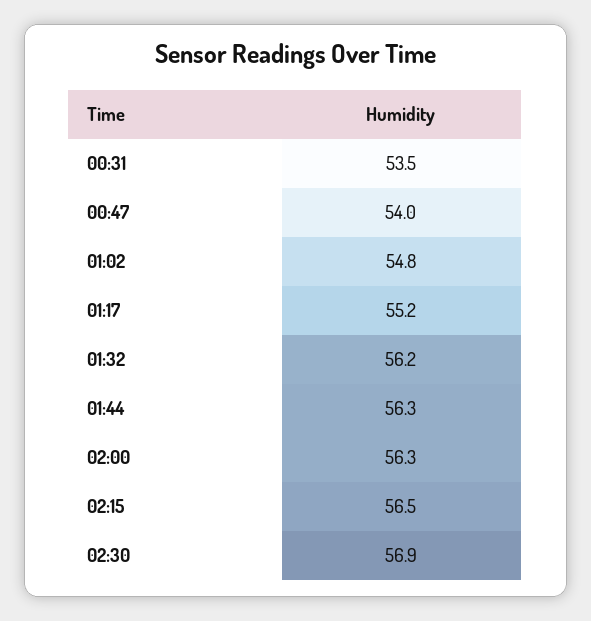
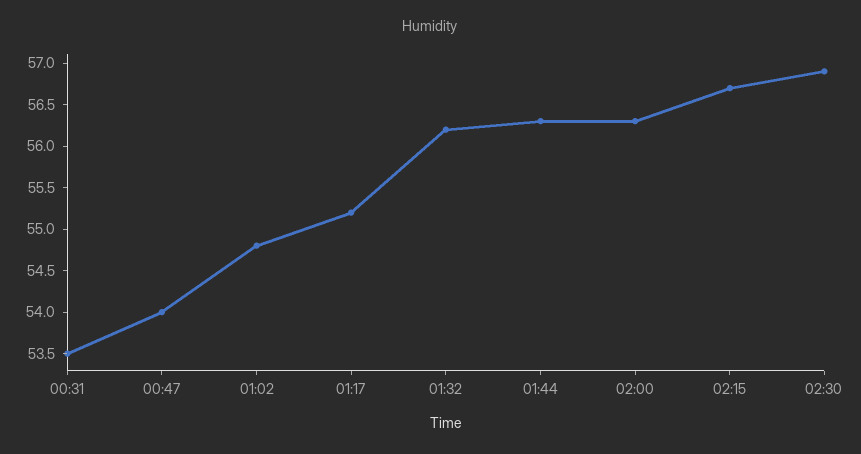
02:15: 56.5 -> 56.7

